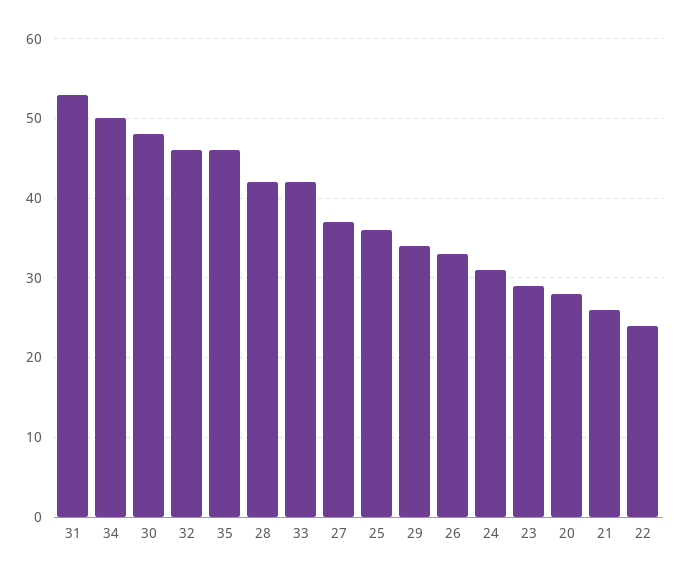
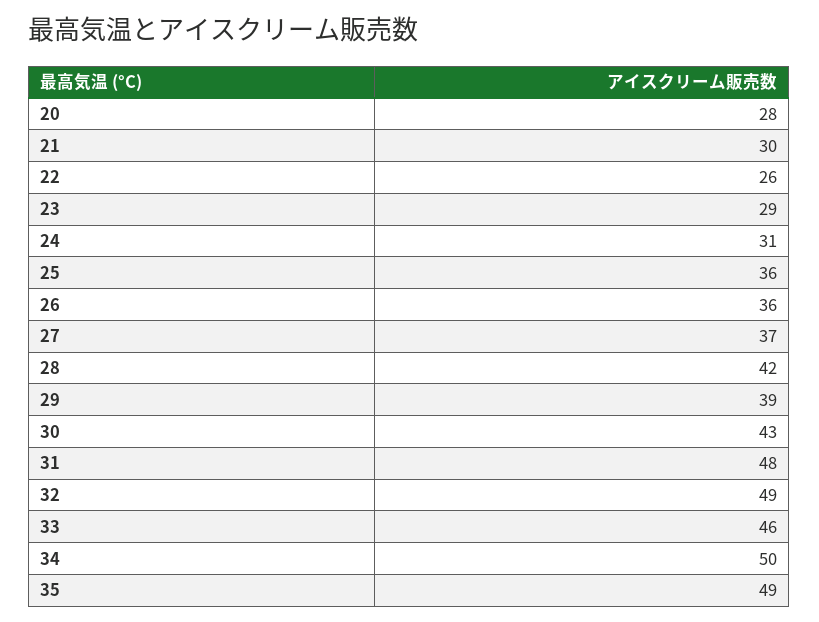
31: 53 -> 48
30: 48 -> 43
32: 46 -> 49
35: 46 -> 49
33: 42 -> 46
29: 34 -> 39
26: 33 -> 36
21: 26 -> 30
22: 24 -> 26

